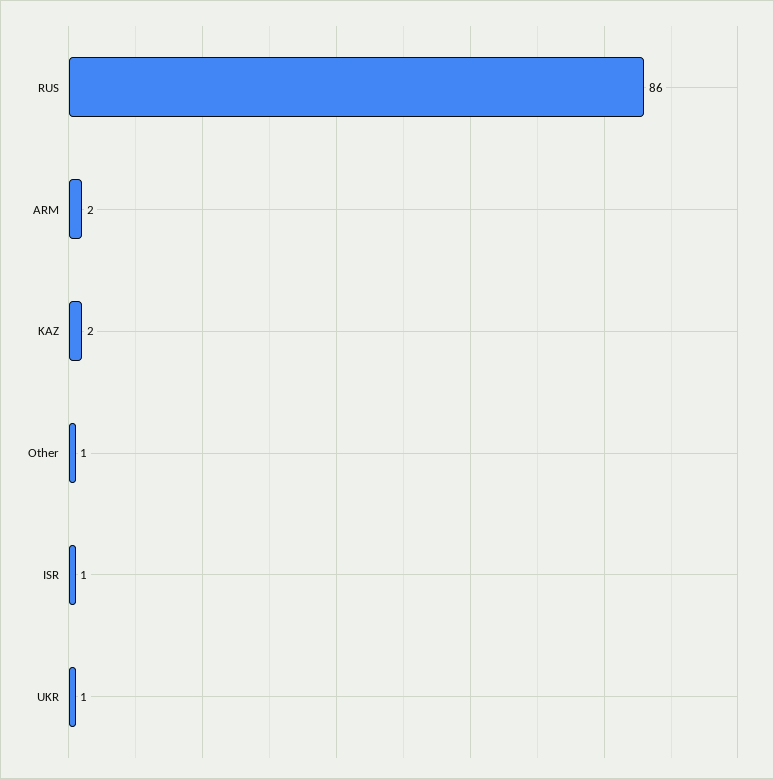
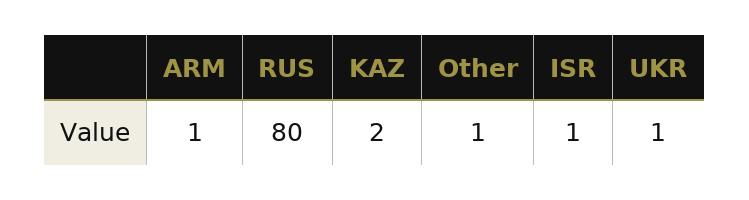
RUS: 86 -> 80
ARM: 2 -> 1

